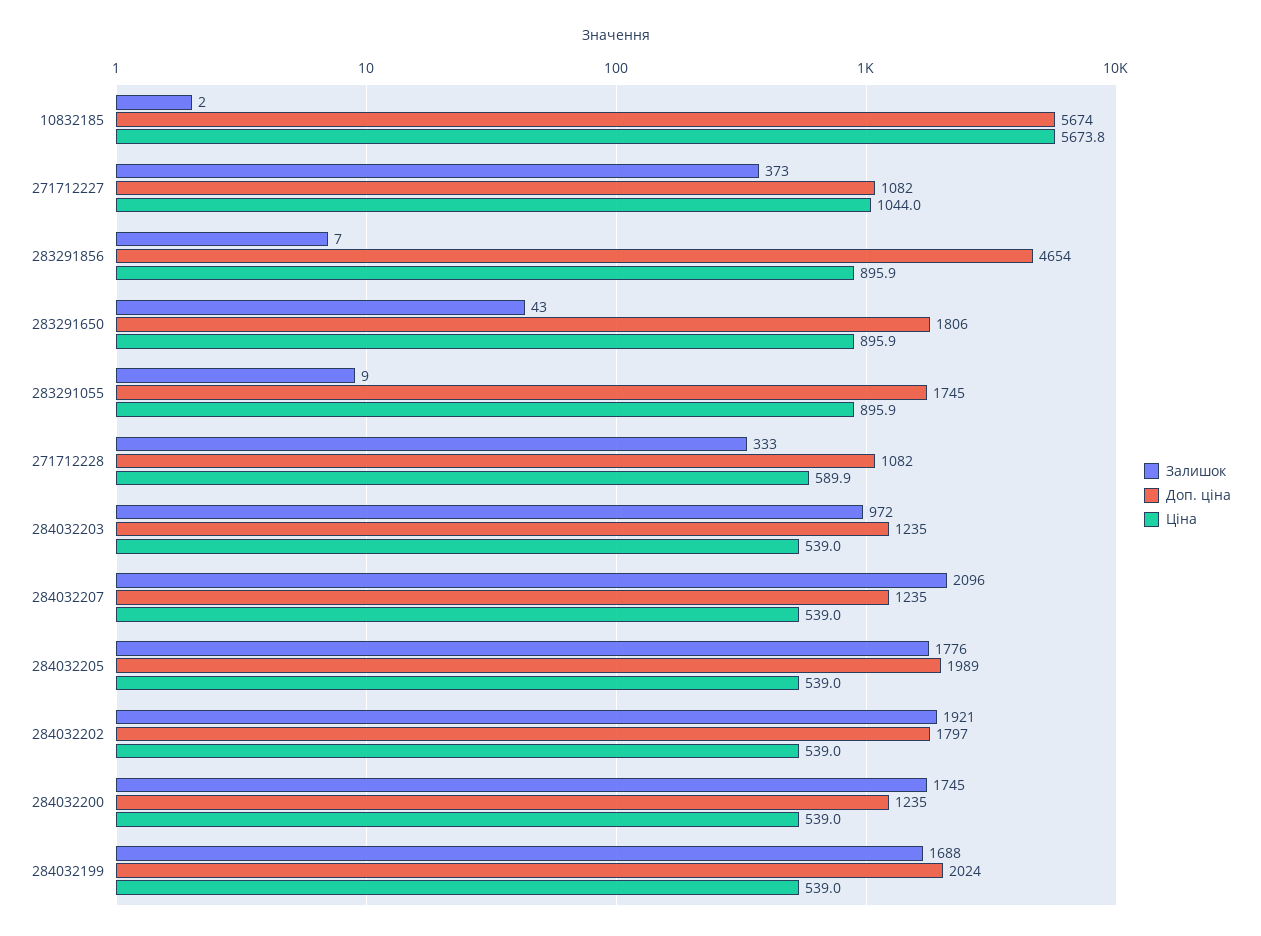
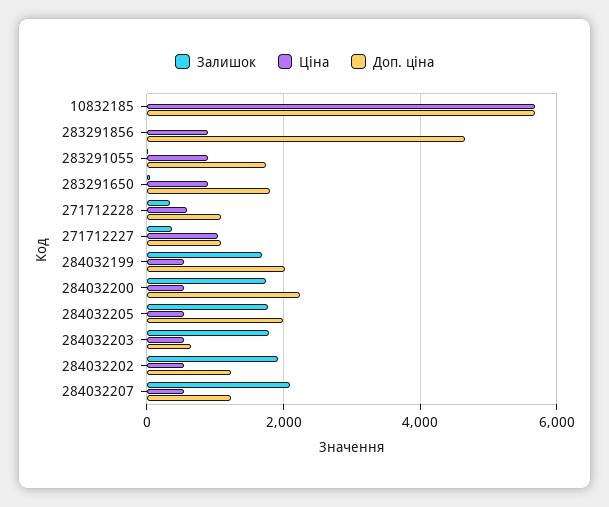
Залишок, 284032203: 972 -> 1800
Доп. ціна, 284032203: 1235 -> 600
Доп. ціна, 284032202: 1797 -> 1200
Доп. ціна, 284032200: 1235 -> 2200

